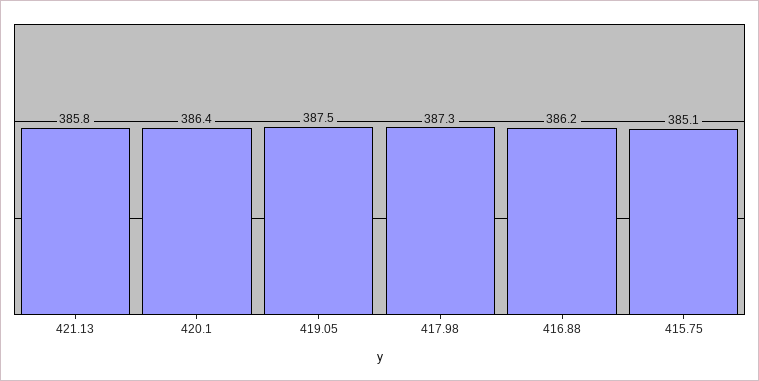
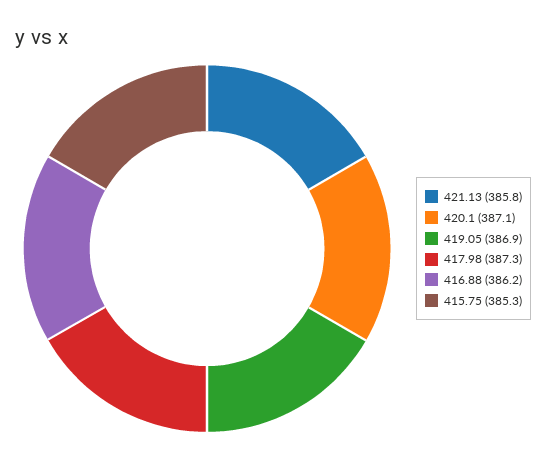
420.1: 386.4 -> 387.1
419.05: 387.5 -> 386.9
415.75: 385.1 -> 385.3

